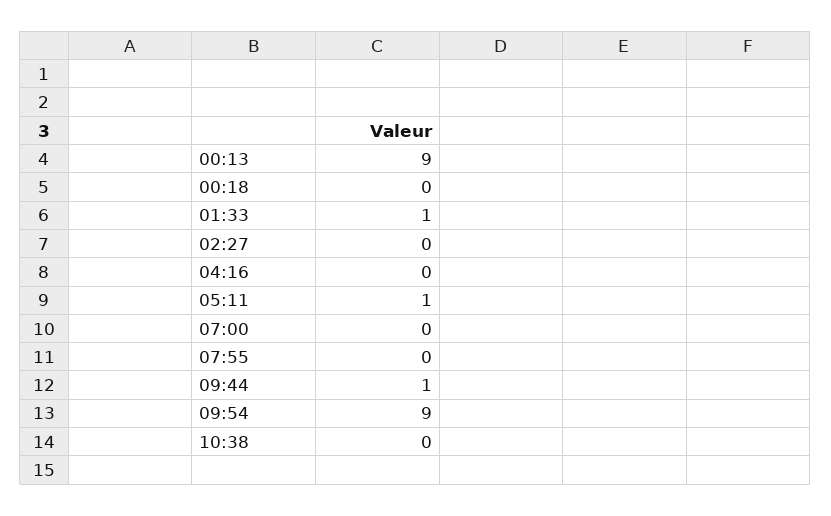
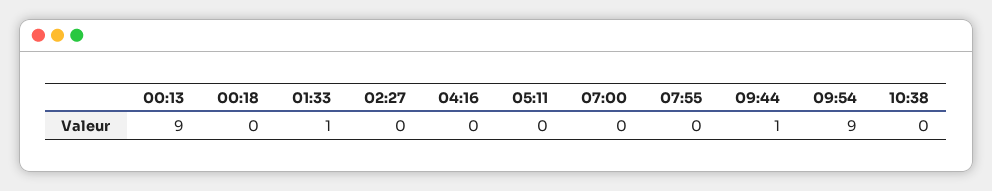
05:11: 1 -> 0

